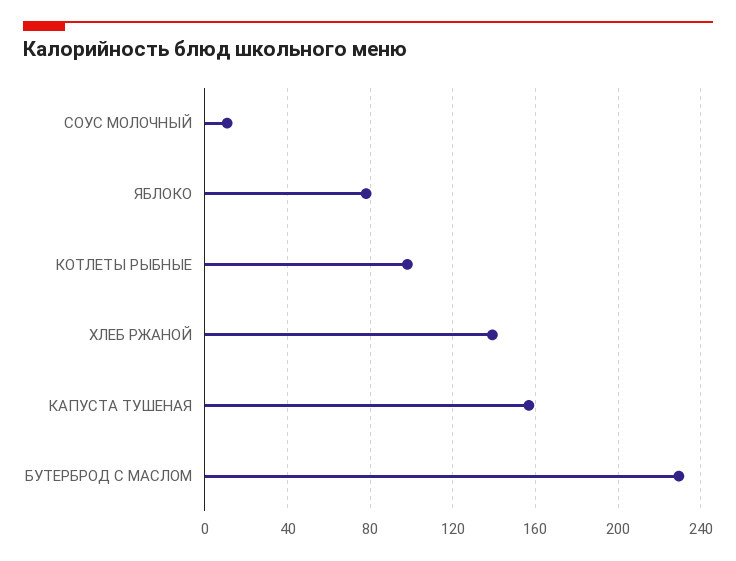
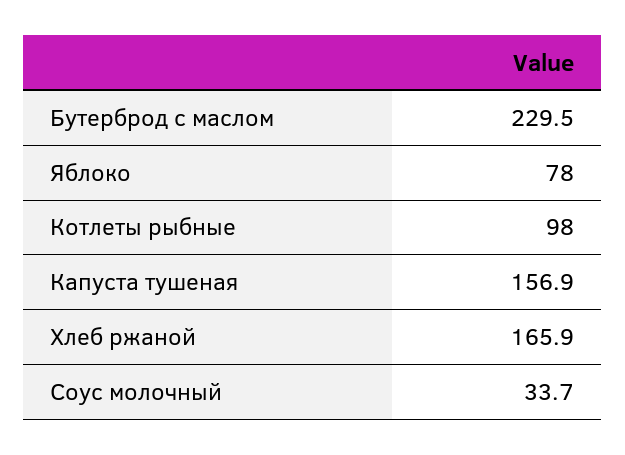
СОУС МОЛОЧНЫЙ: 10 -> 33.7
ХЛЕБ РЖАНОЙ: 140 -> 165.9

